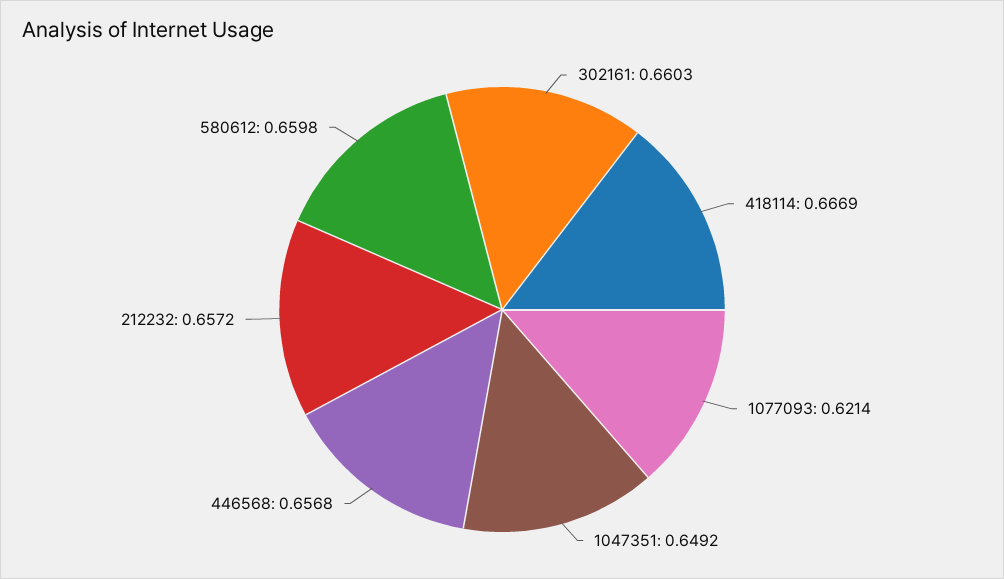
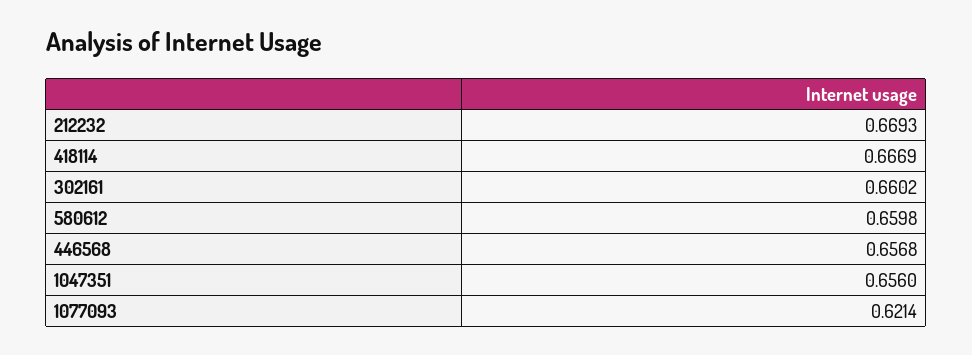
302161: 0.6603 -> 0.6602
1047351: 0.6492 -> 0.656
212232: 0.6572 -> 0.6693

